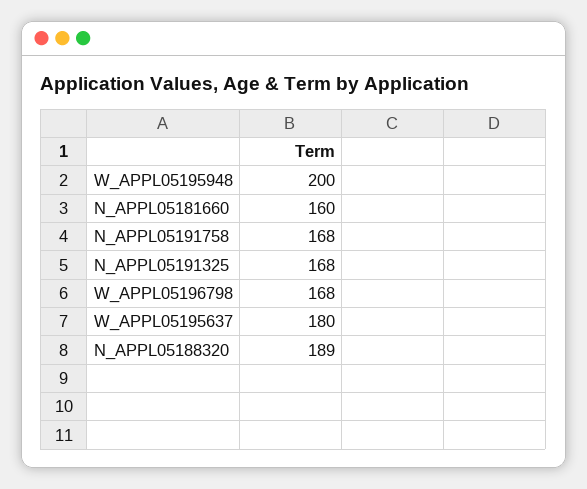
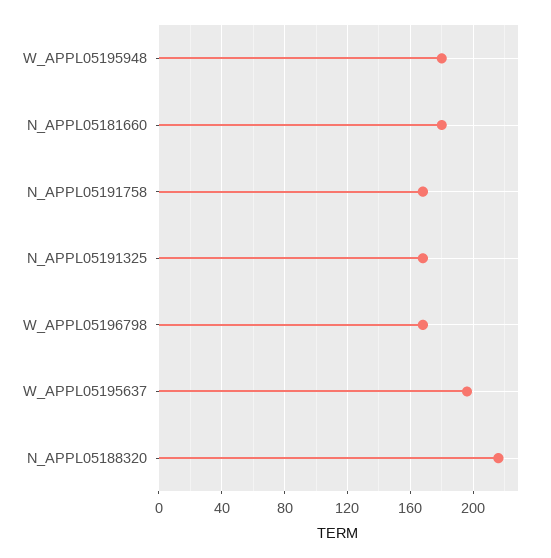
W_APPL05195948: 200 -> 180
N_APPL05181660: 160 -> 180
W_APPL05195637: 180 -> 195
N_APPL05188320: 189 -> 215

